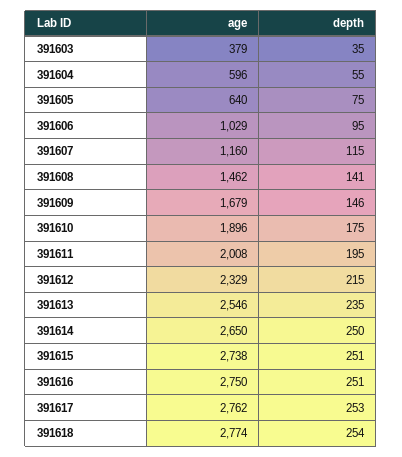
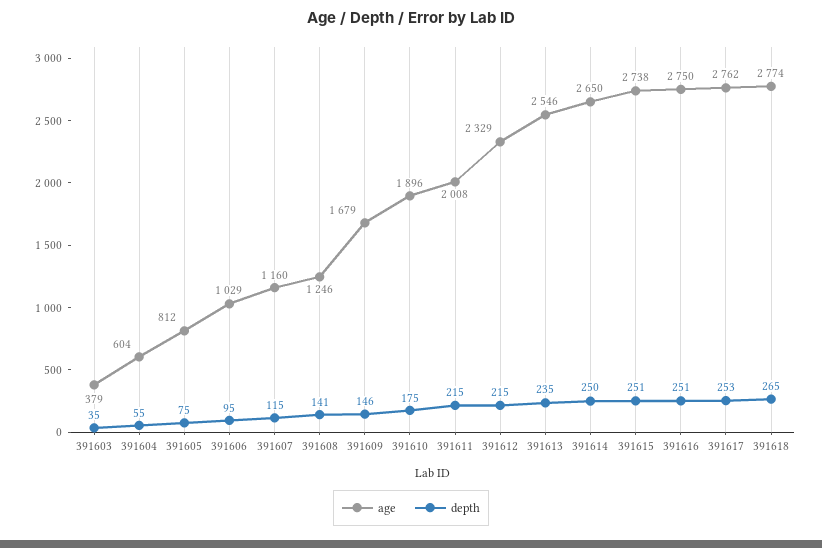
age, 391604: 596 -> 604
age, 391605: 640 -> 812
age, 391608: 1462 -> 1246
depth, 391611: 195 -> 215
depth, 391618: 254 -> 265

